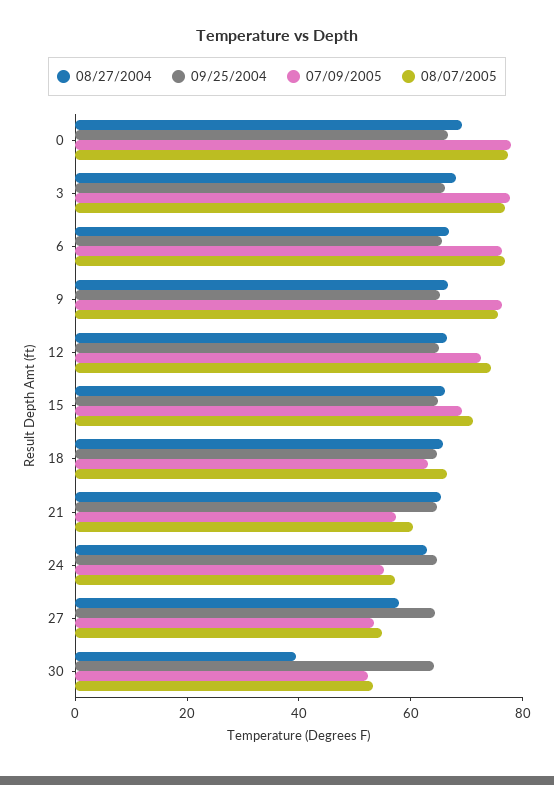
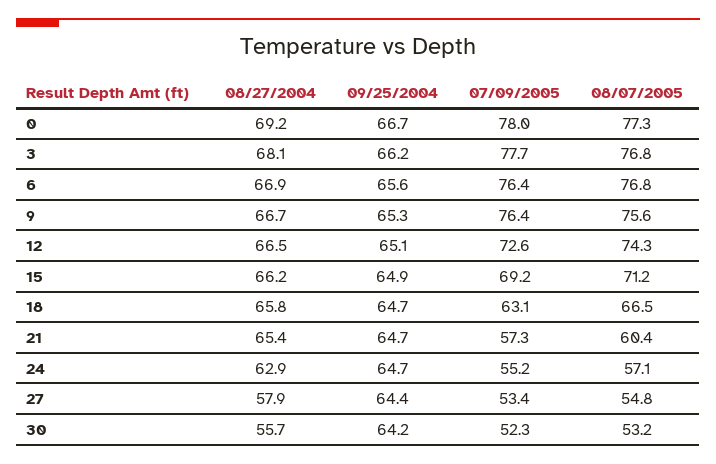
08/27/2004, 30: 40 -> 55.7

